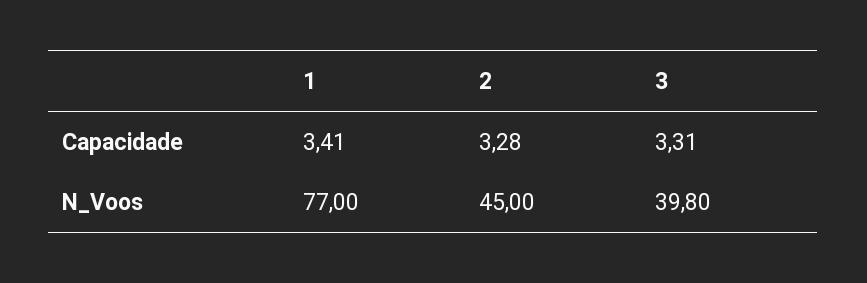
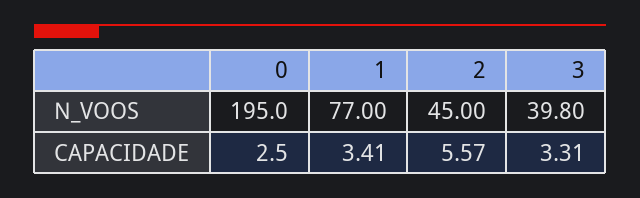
2, Capacidade: 3.28 -> 5.57
0, N_Voos: none -> 195
0, Capacidade: none -> 2.5

